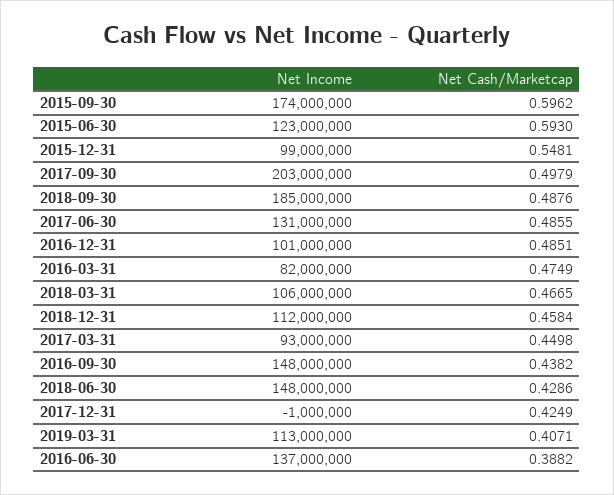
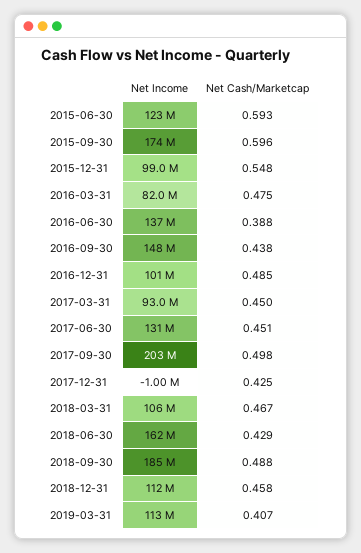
Net Cash/Marketcap, 2017-06-30: 0.4855 -> 0.451
Net Income, 2018-06-30: 148000000 -> 162000000

